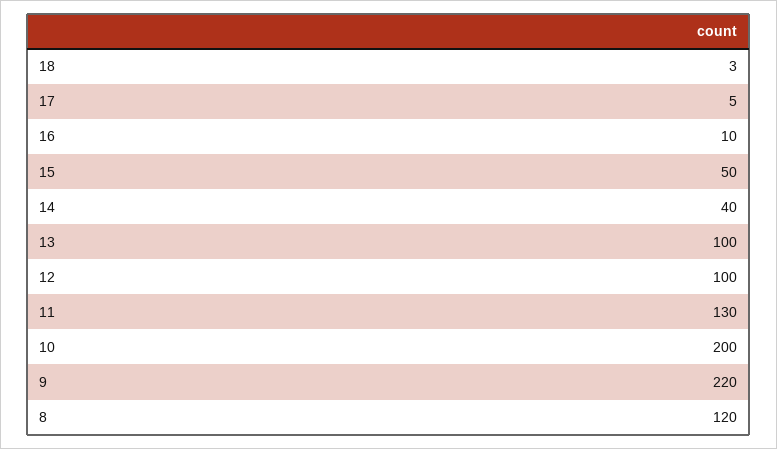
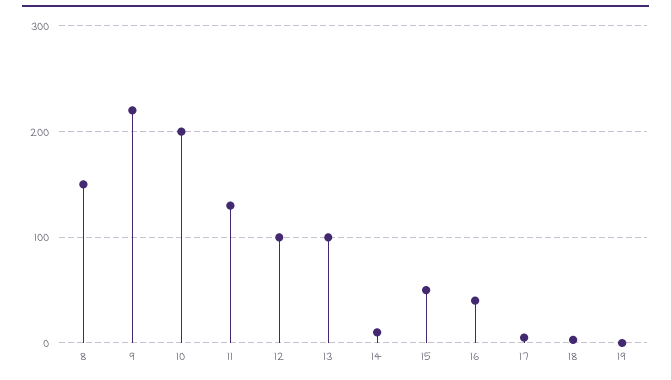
16: 10 -> 40
14: 40 -> 10
8: 120 -> 150
19: none -> 0

